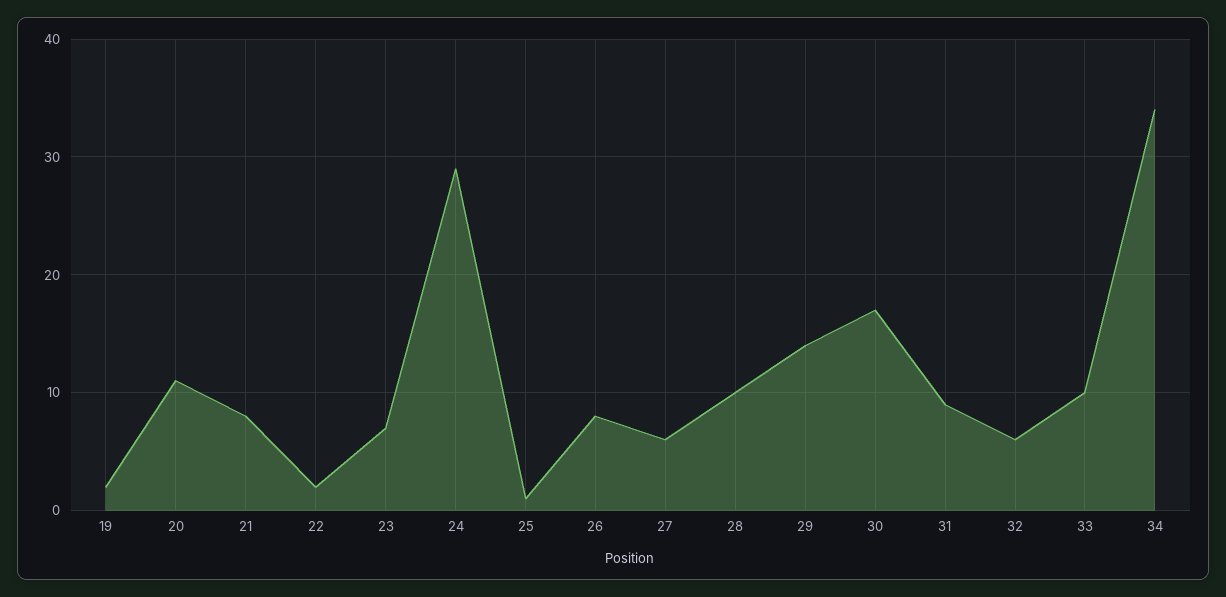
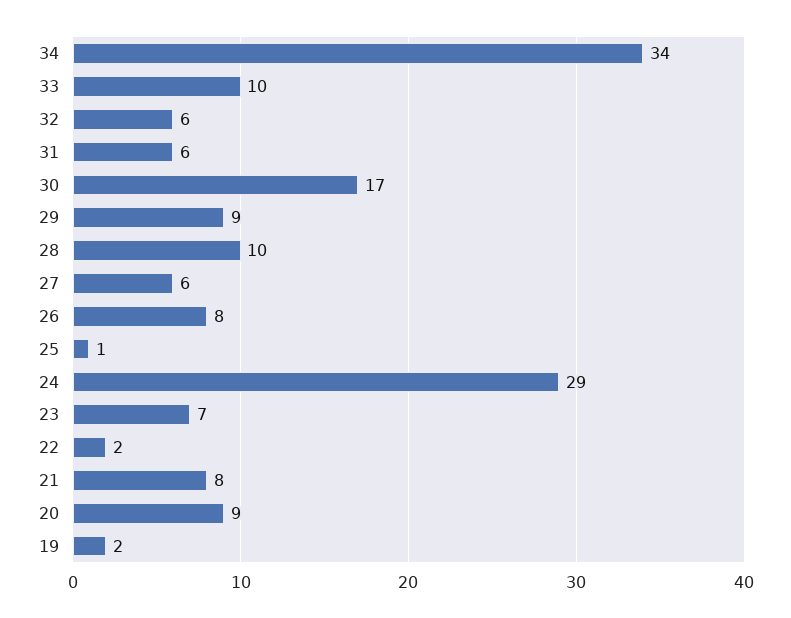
20: 11 -> 9
29: 14 -> 9
31: 9 -> 6

